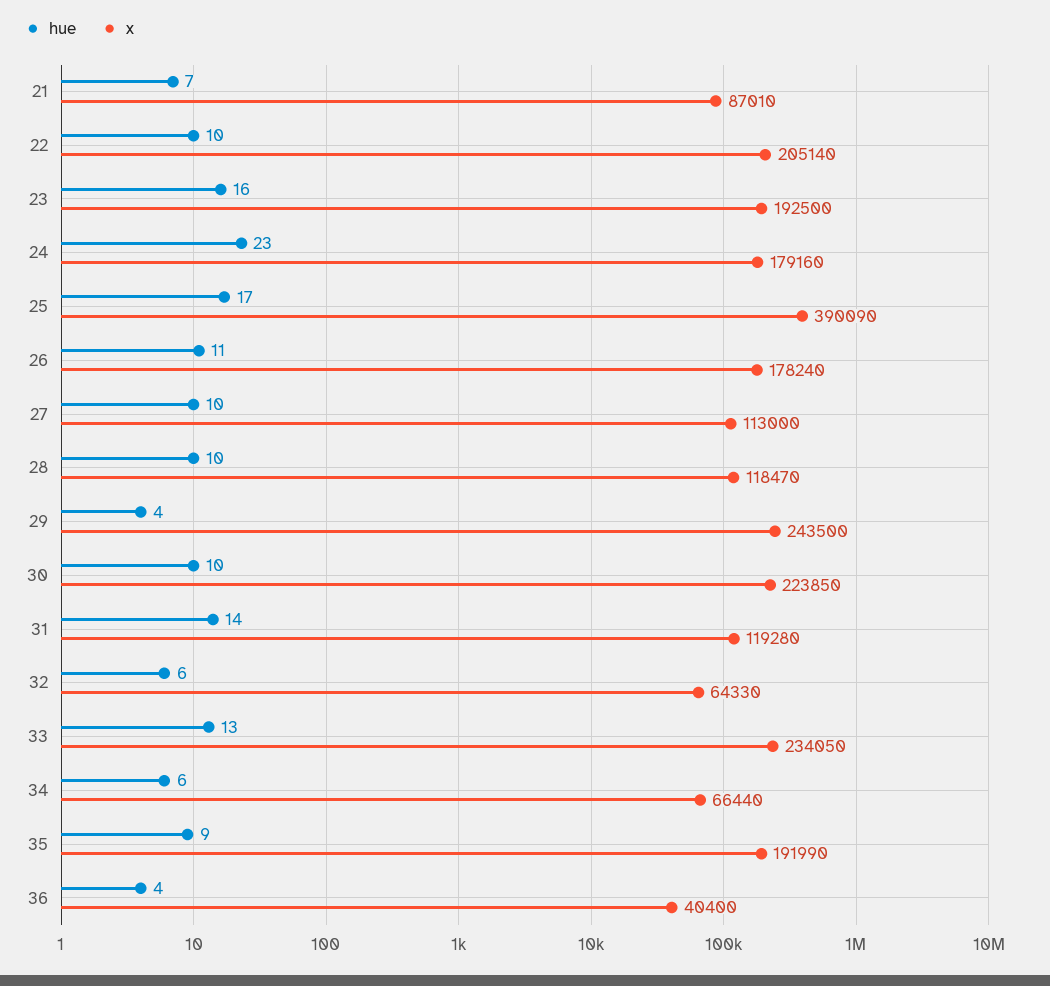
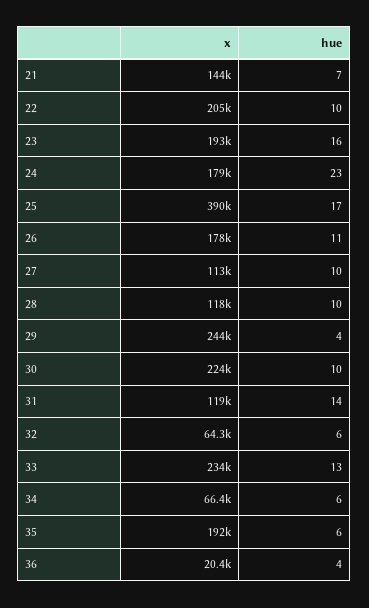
x, 21: 87010 -> 144000
hue, 35: 9 -> 6
x, 36: 40400 -> 20400

